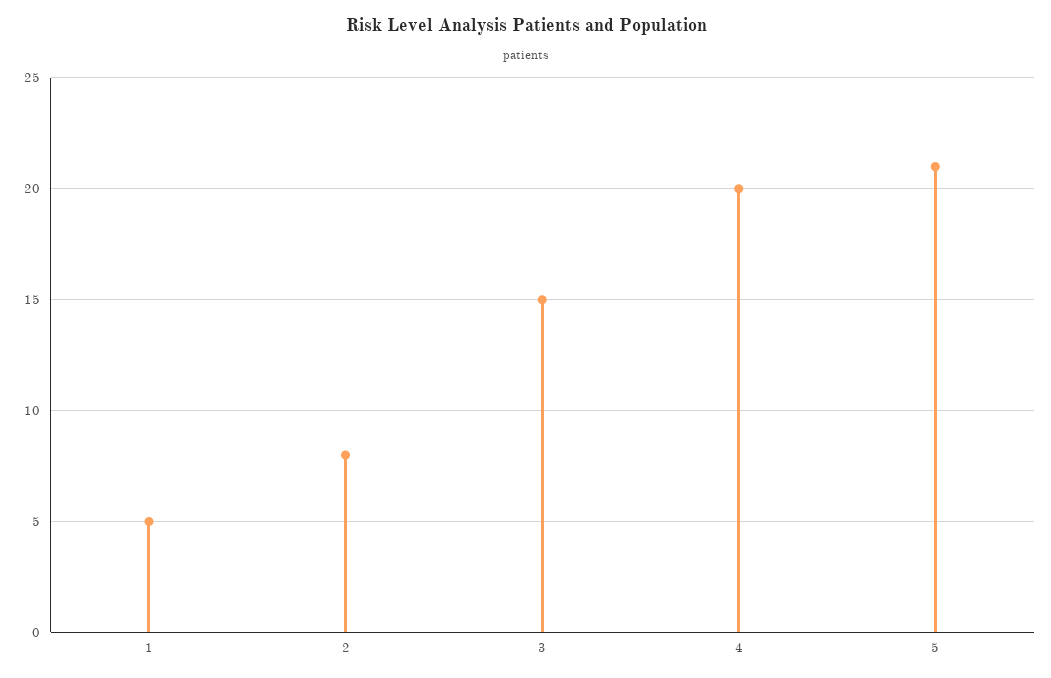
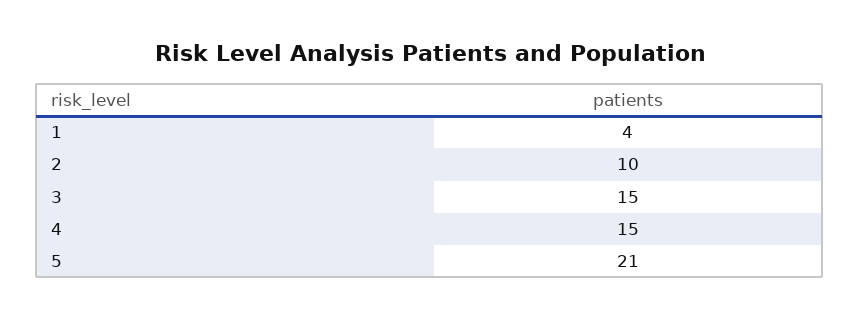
1: 5 -> 4
2: 8 -> 10
4: 20 -> 15

